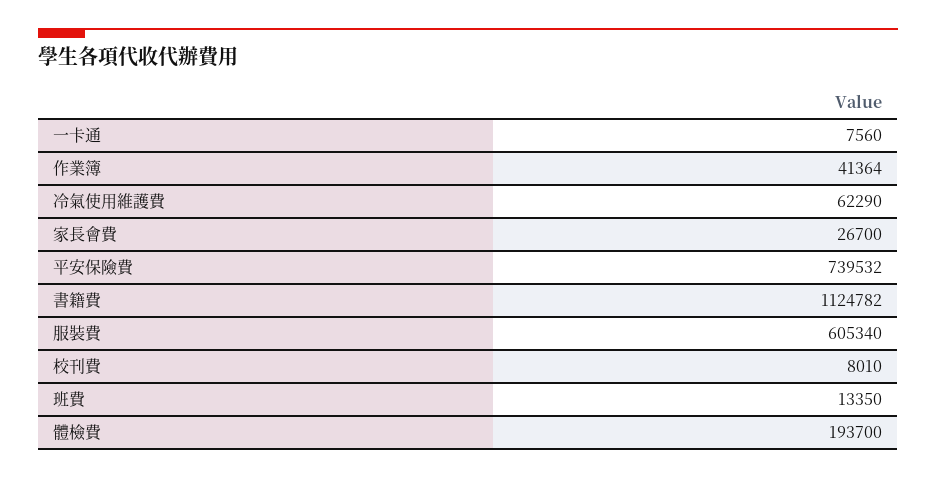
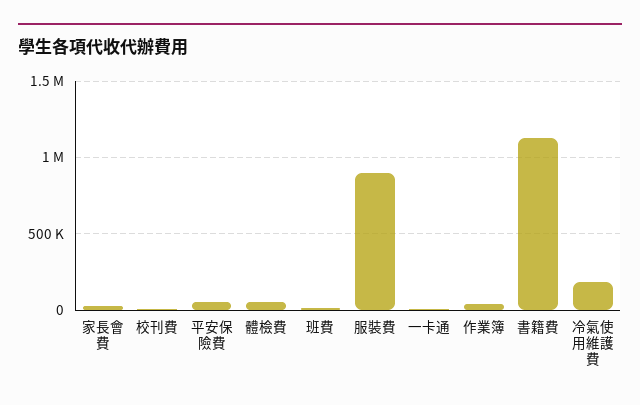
冷氣使用維護費: 62290 -> 200000
平安保險費: 739532 -> 50000
服裝費: 605340 -> 900000
體檢費: 193700 -> 50000

